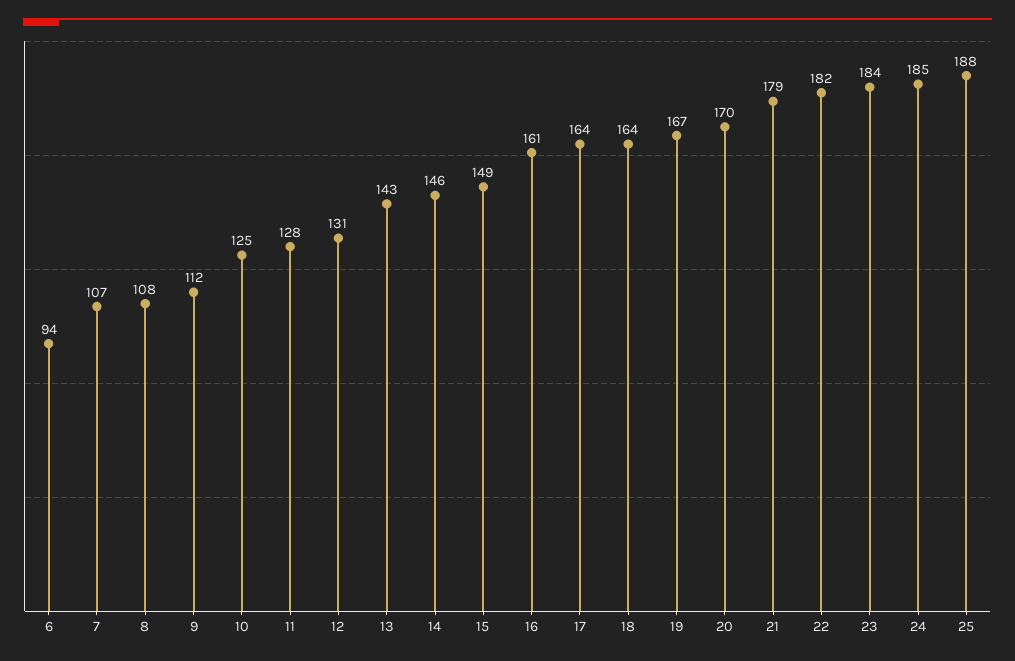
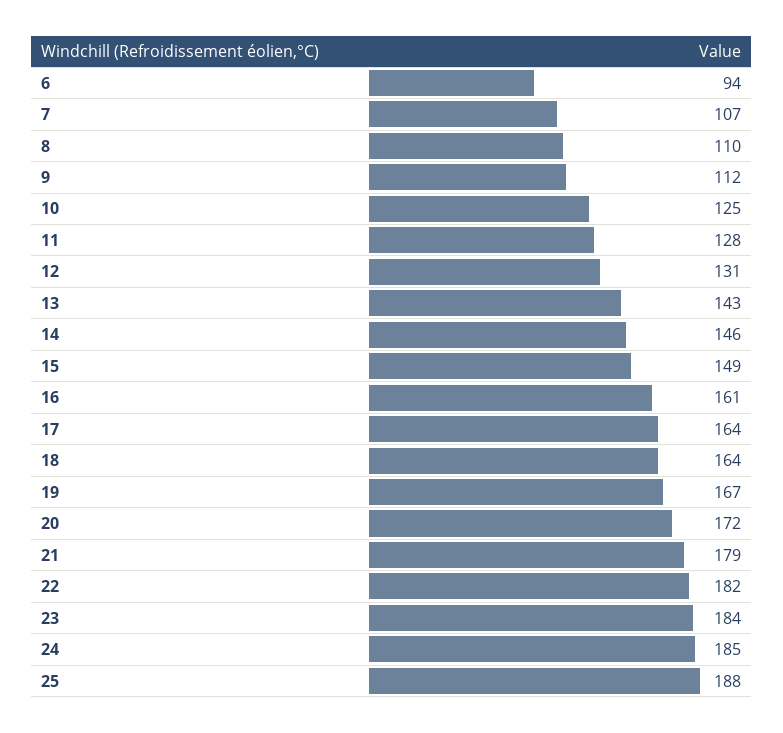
8: 108 -> 110
20: 170 -> 172

